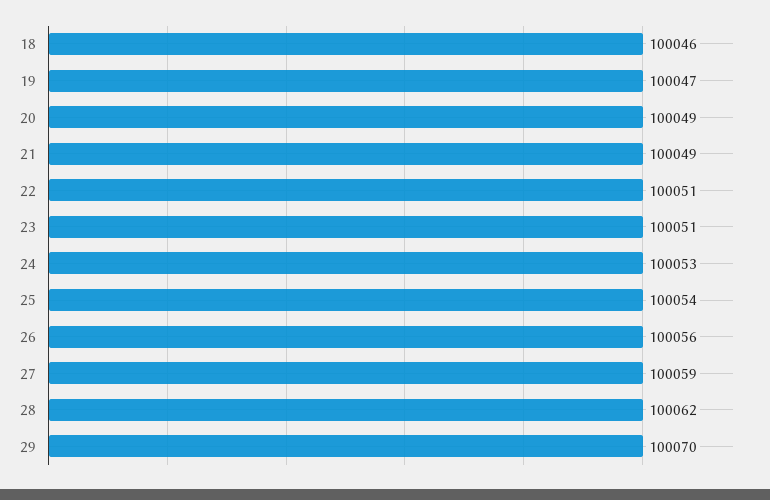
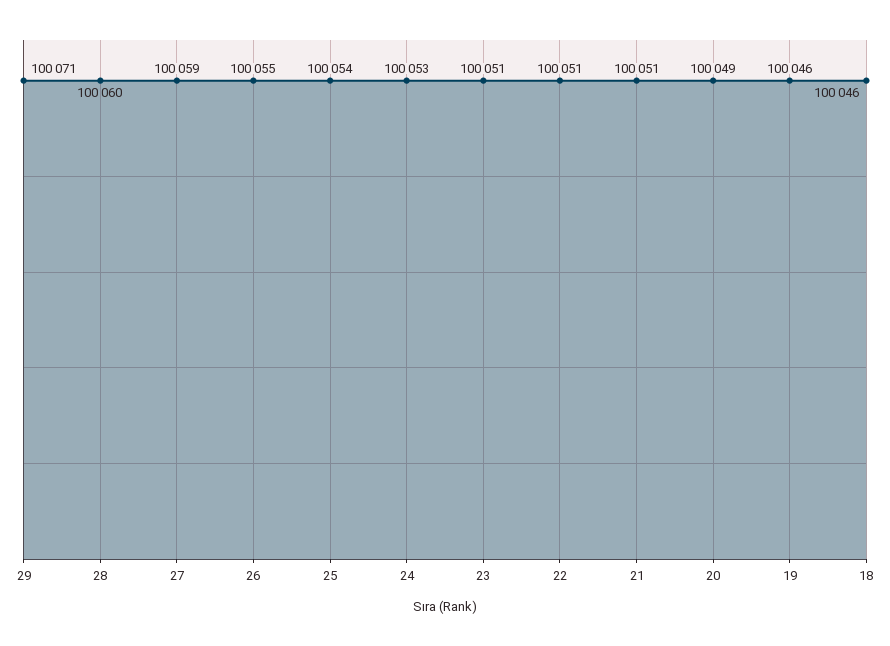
19: 100047 -> 100046
21: 100049 -> 100051
26: 100056 -> 100055
28: 100062 -> 100060
29: 100070 -> 100071

